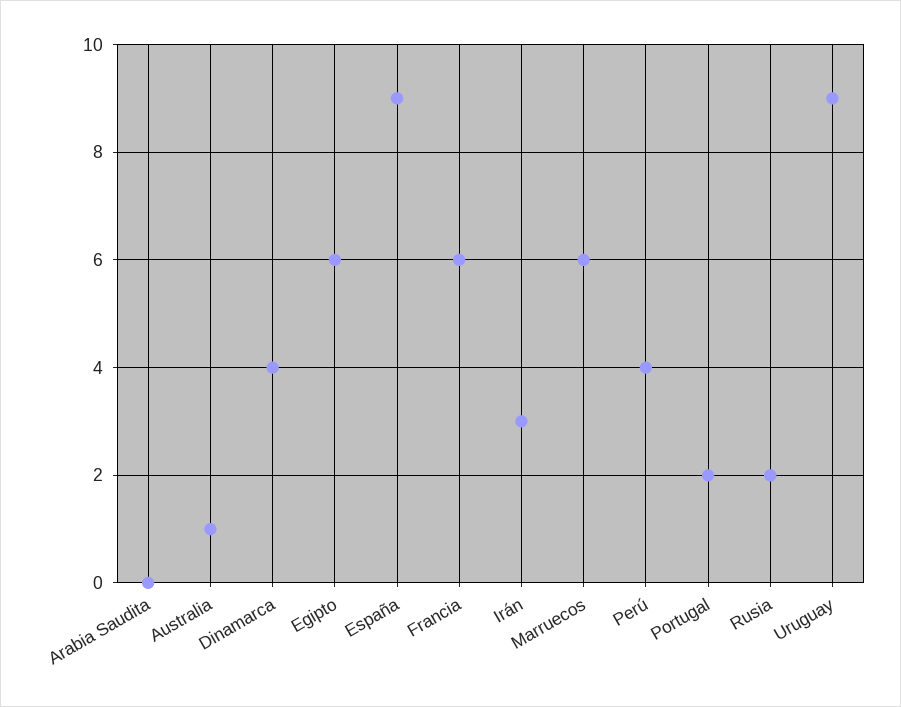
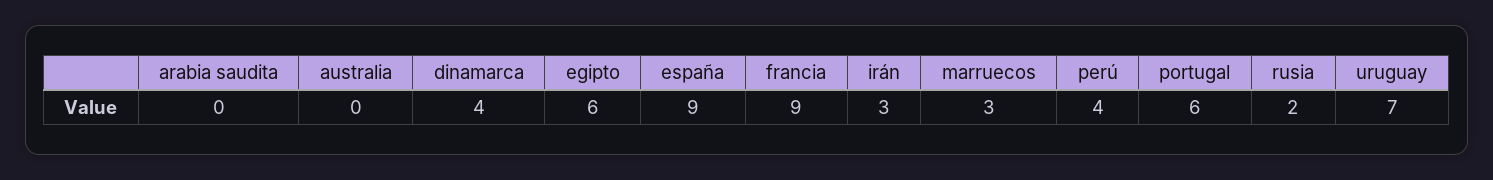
Australia: 1 -> 0
Francia: 6 -> 9
Marruecos: 6 -> 3
Portugal: 2 -> 6
Uruguay: 9 -> 7

